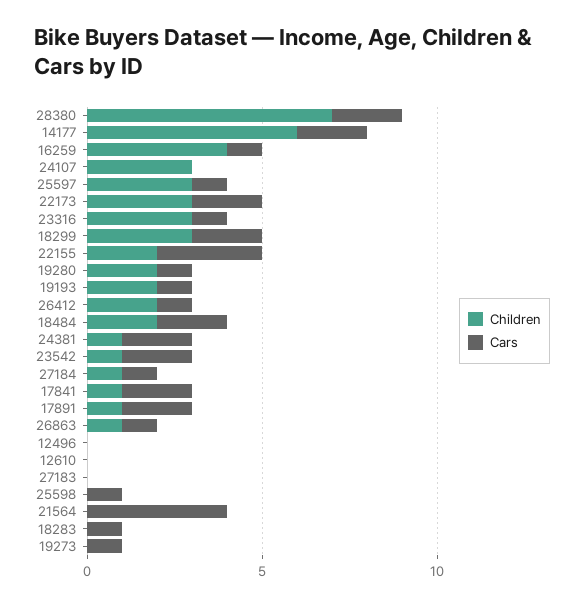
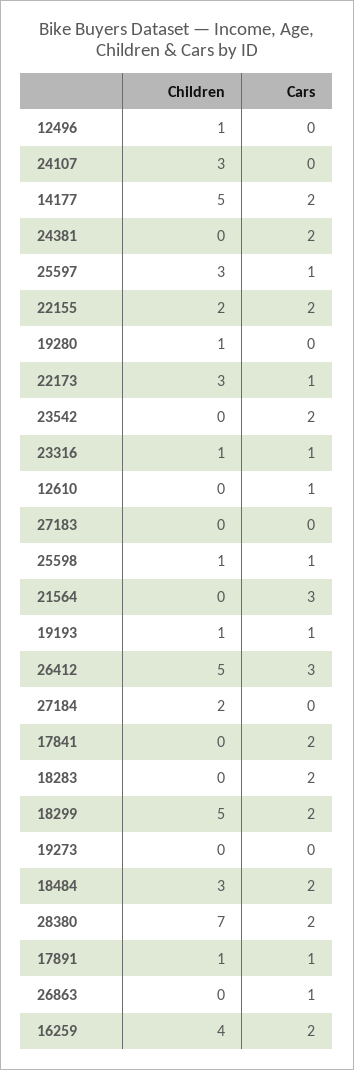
Children, 14177: 6 -> 5
Cars, 16259: 1 -> 2
Cars, 22173: 2 -> 1
Children, 23316: 3 -> 1
Children, 18299: 3 -> 5
Cars, 22155: 3 -> 2
Children, 19280: 2 -> 1
Cars, 19280: 1 -> 0
Children, 19193: 2 -> 1
Children, 26412: 2 -> 5
Cars, 26412: 1 -> 3
Children, 18484: 2 -> 3
Children, 24381: 1 -> 0
Children, 23542: 1 -> 0
Children, 27184: 1 -> 2
Cars, 27184: 1 -> 0
Children, 17841: 1 -> 0
Cars, 17891: 2 -> 1
Children, 26863: 1 -> 0
Children, 12496: 0 -> 1
Cars, 12610: 0 -> 1
Children, 25598: 0 -> 1
Cars, 21564: 4 -> 3
Cars, 18283: 1 -> 2
Cars, 19273: 1 -> 0

